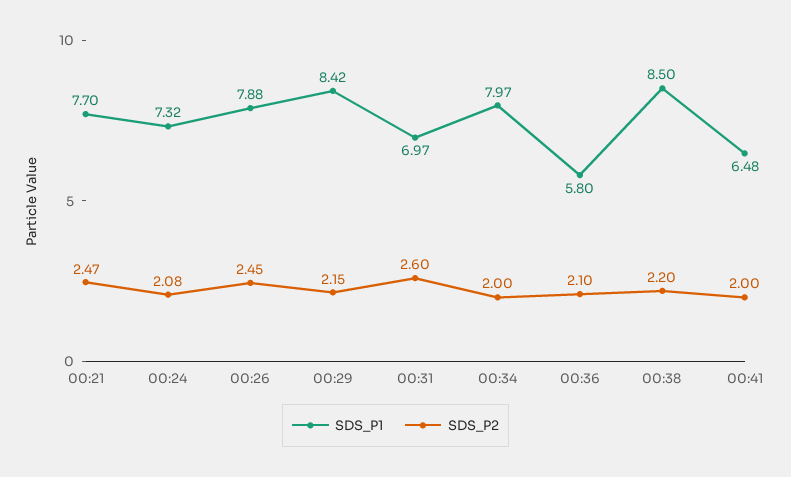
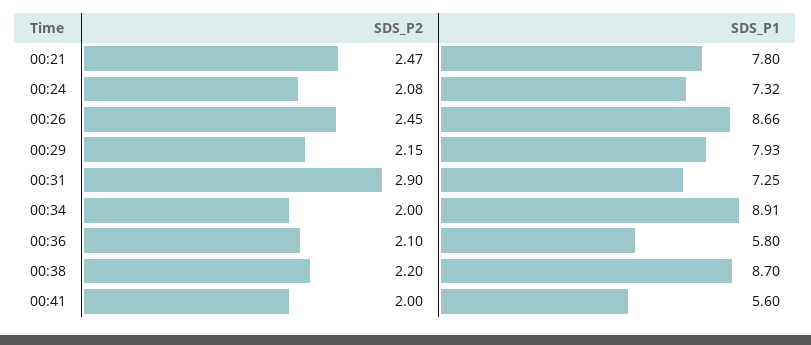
SDS_P1, 00:21: 7.7 -> 7.8
SDS_P1, 00:26: 7.88 -> 8.66
SDS_P1, 00:29: 8.42 -> 7.93
SDS_P1, 00:31: 6.97 -> 7.25
SDS_P2, 00:31: 2.6 -> 2.9
SDS_P1, 00:34: 7.97 -> 8.91
SDS_P1, 00:38: 8.5 -> 8.7
SDS_P1, 00:41: 6.48 -> 5.6

